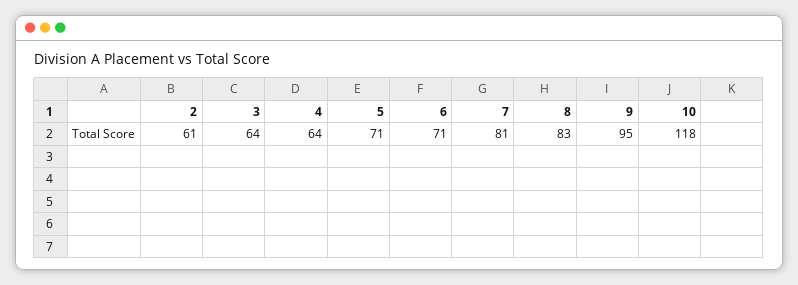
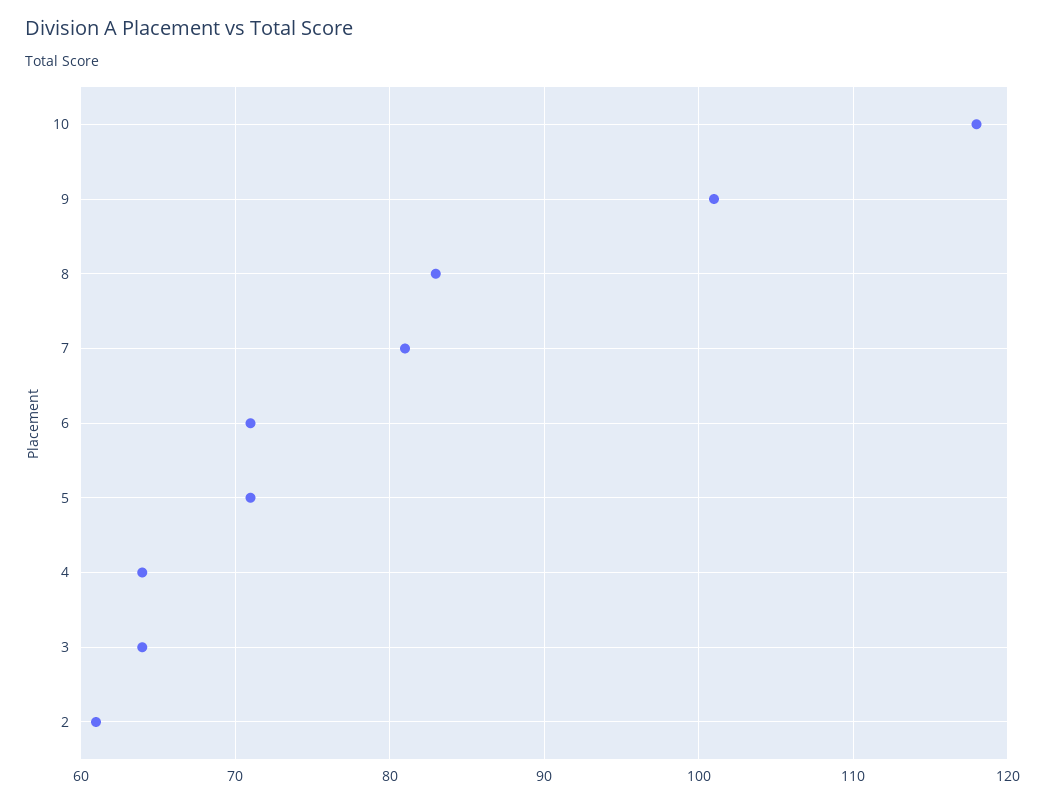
9: 95 -> 101

